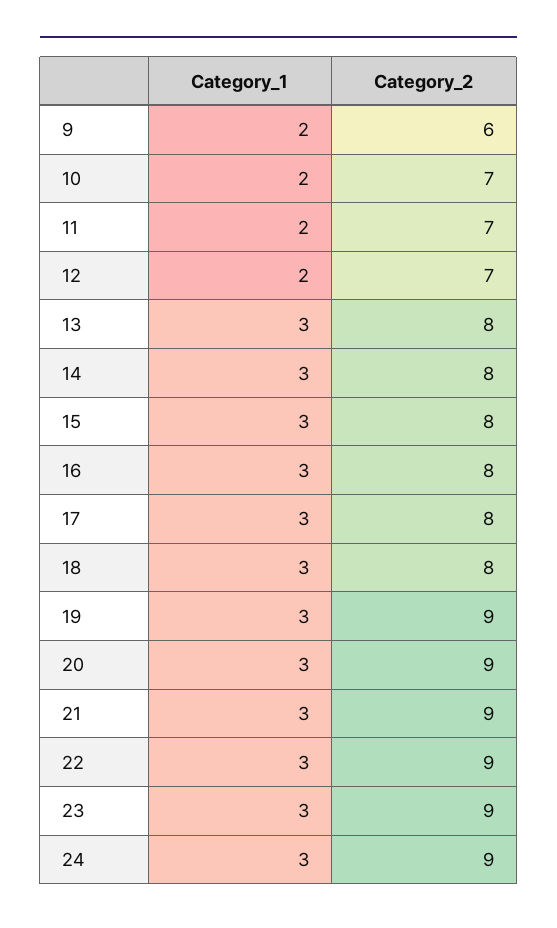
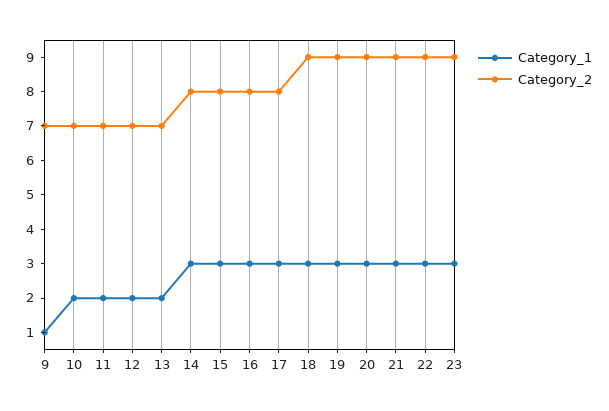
Category_1, 9: 2 -> 1
Category_2, 9: 6 -> 7
Category_1, 13: 3 -> 2
Category_2, 13: 8 -> 7
Category_2, 18: 8 -> 9
Category_1, 24: 3 -> none
Category_2, 24: 9 -> none

